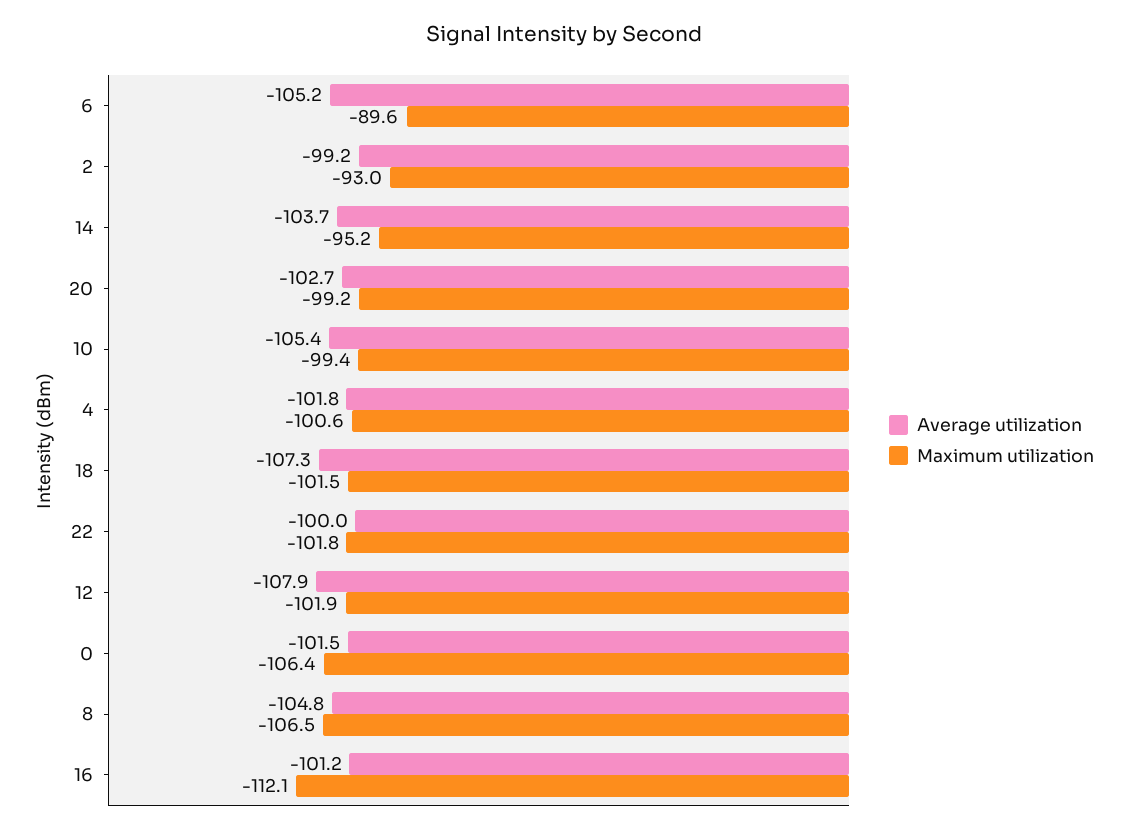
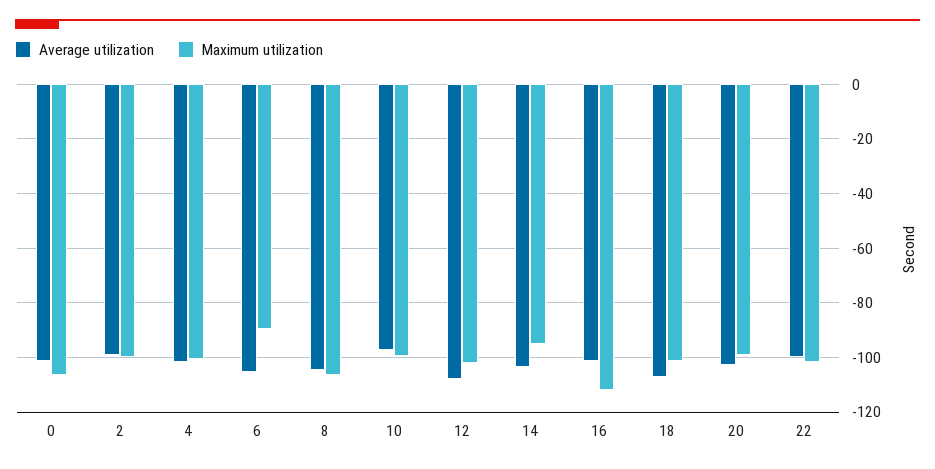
Maximum utilization, 2: -93 -> -100
Average utilization, 10: -105.4 -> -97.5

